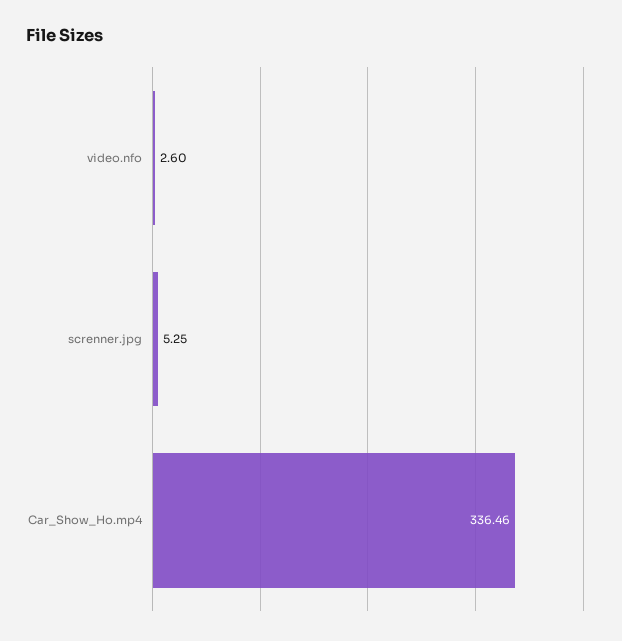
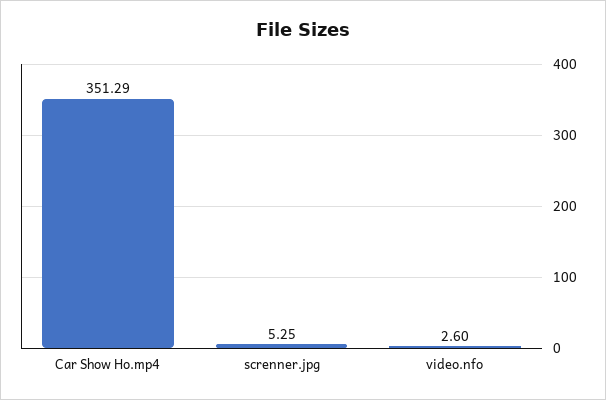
Car_Show_Ho.mp4: 336.46 -> 351.29

